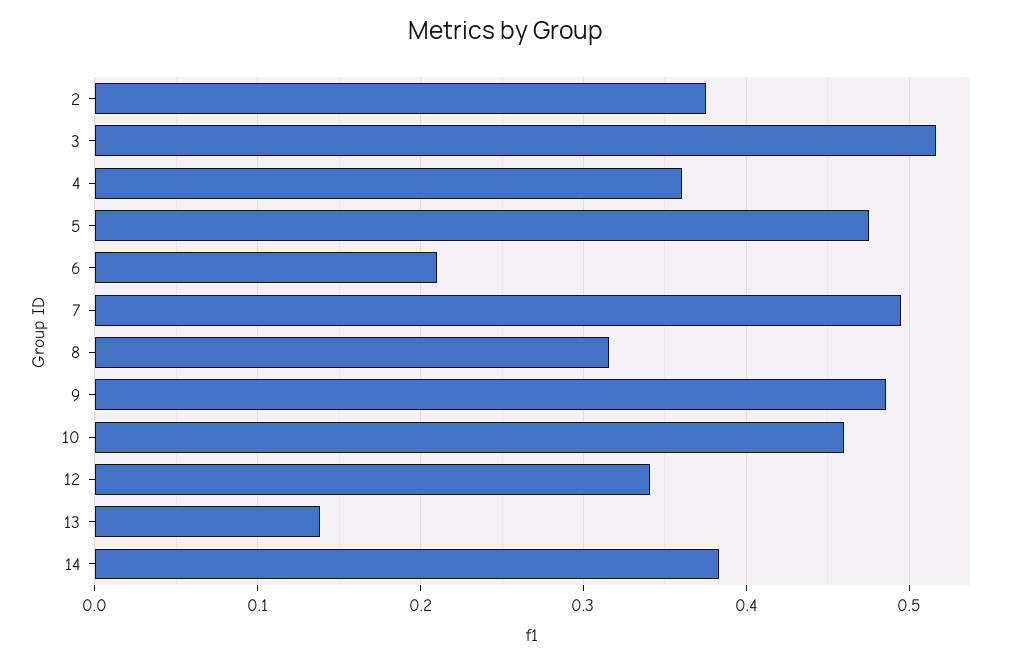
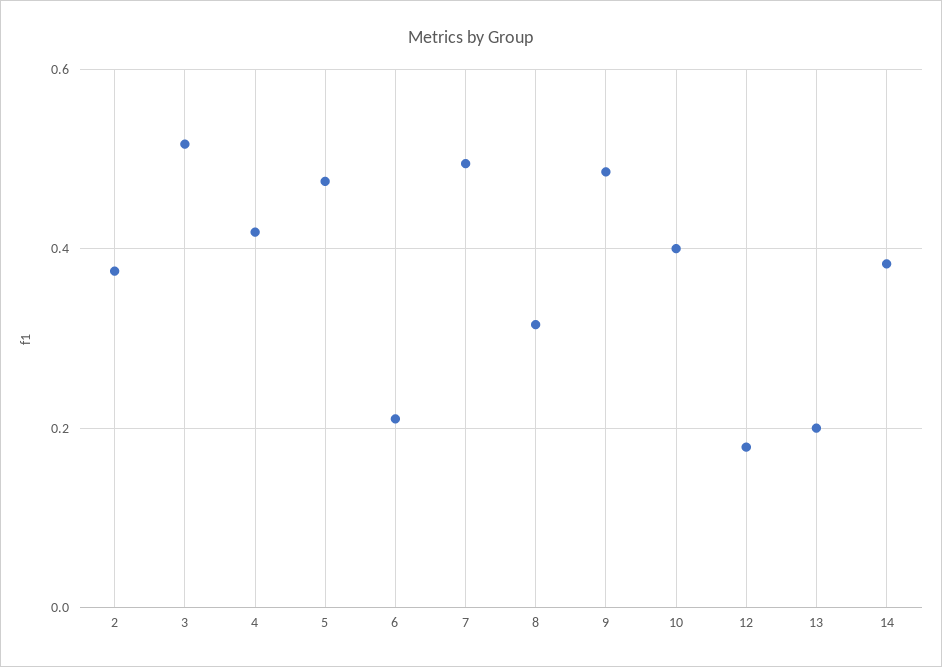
4: 0.36 -> 0.42
10: 0.46 -> 0.4
12: 0.34 -> 0.18
13: 0.14 -> 0.2

